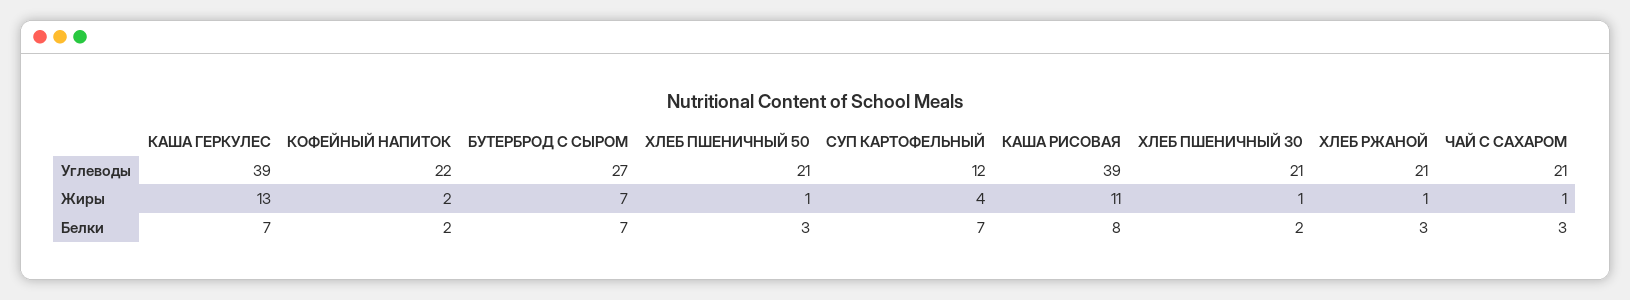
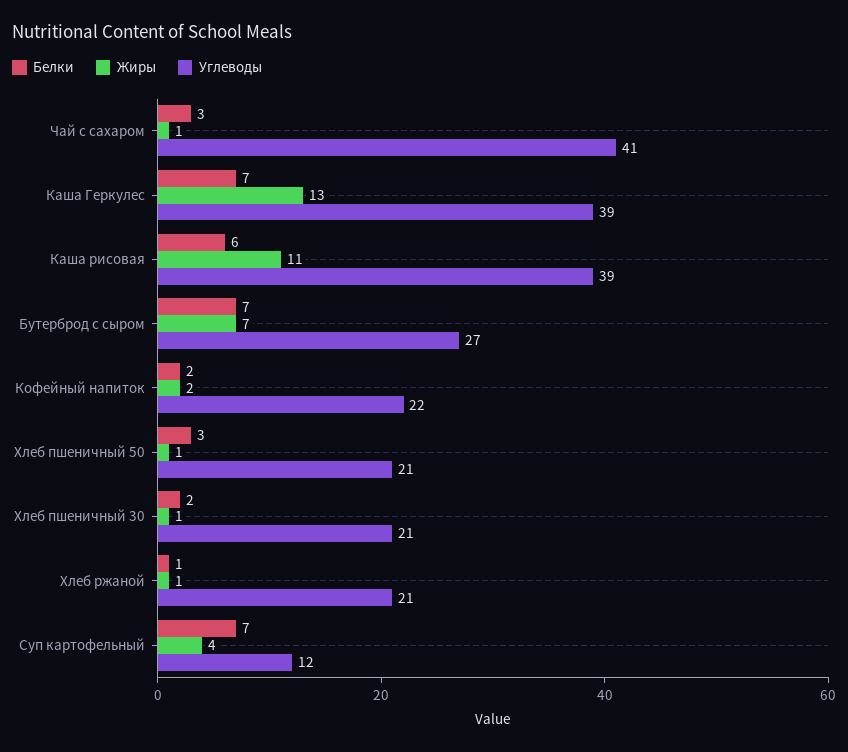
Углеводы, ЧАЙ С САХАРОМ: 21 -> 41
Белки, КАША РИСОВАЯ: 8 -> 6
Белки, ХЛЕБ РЖАНОЙ: 3 -> 1

